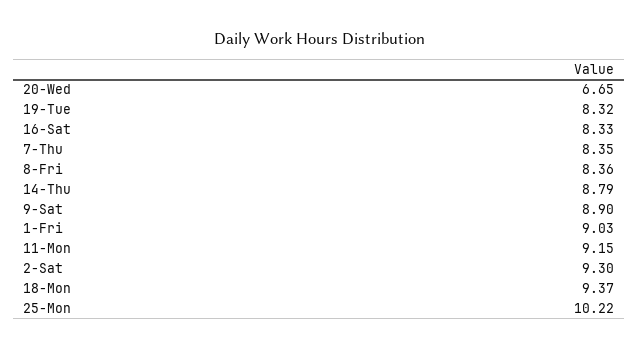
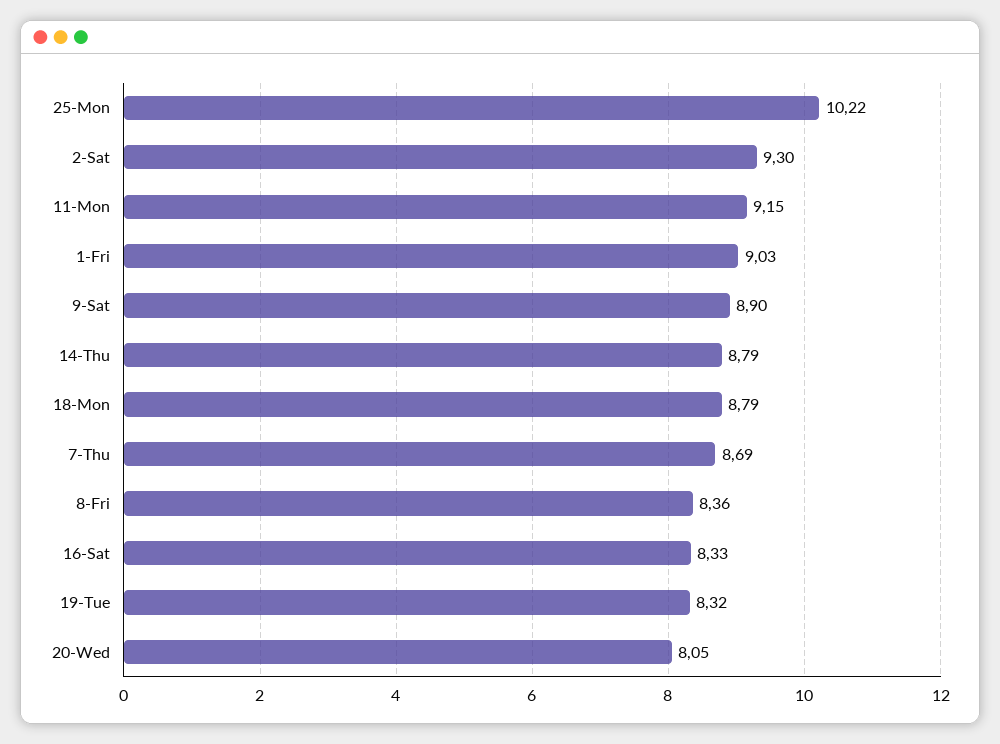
20-Wed: 6.65 -> 8.05
7-Thu: 8.35 -> 8.69
18-Mon: 9.37 -> 8.79

